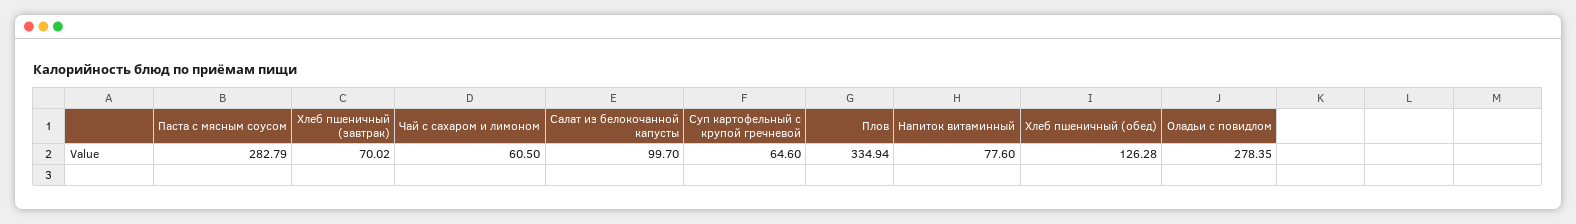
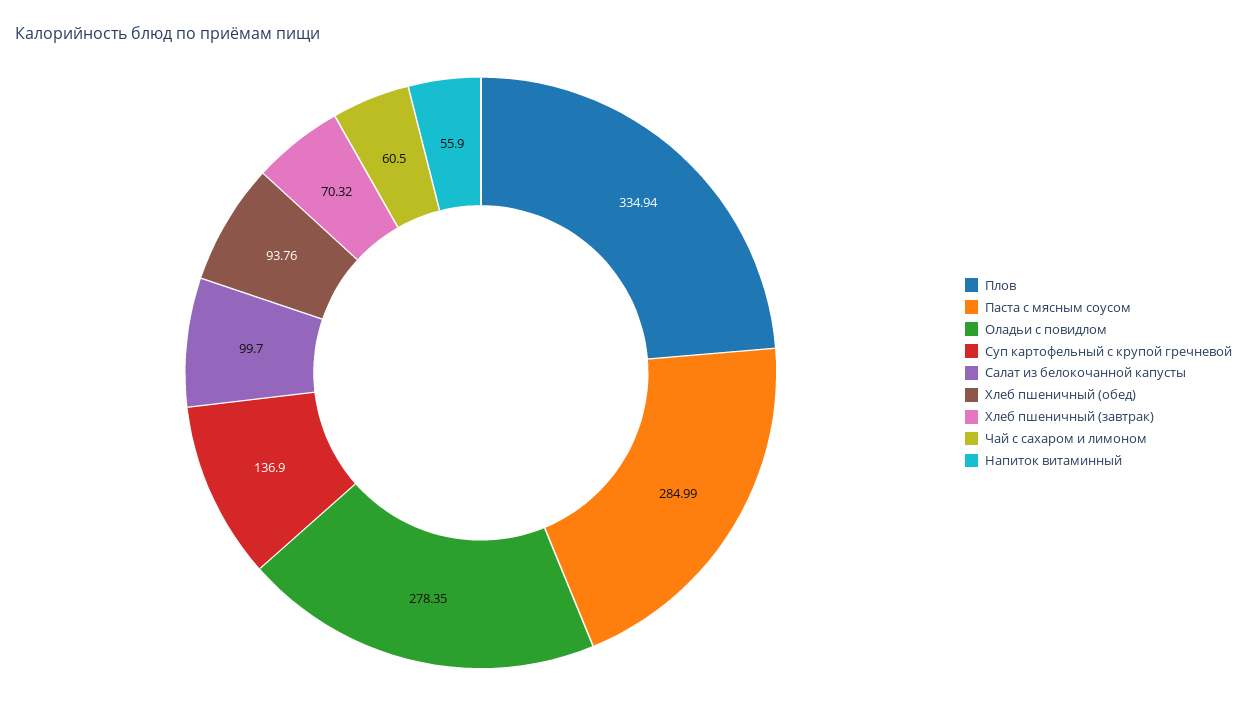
Паста с мясным соусом: 282.79 -> 284.99
Хлеб пшеничный (завтрак): 70.02 -> 70.32
Суп картофельный с крупой гречневой: 64.6 -> 136.9
Напиток витаминный: 77.6 -> 55.9
Хлеб пшеничный (обед): 126.28 -> 93.76

